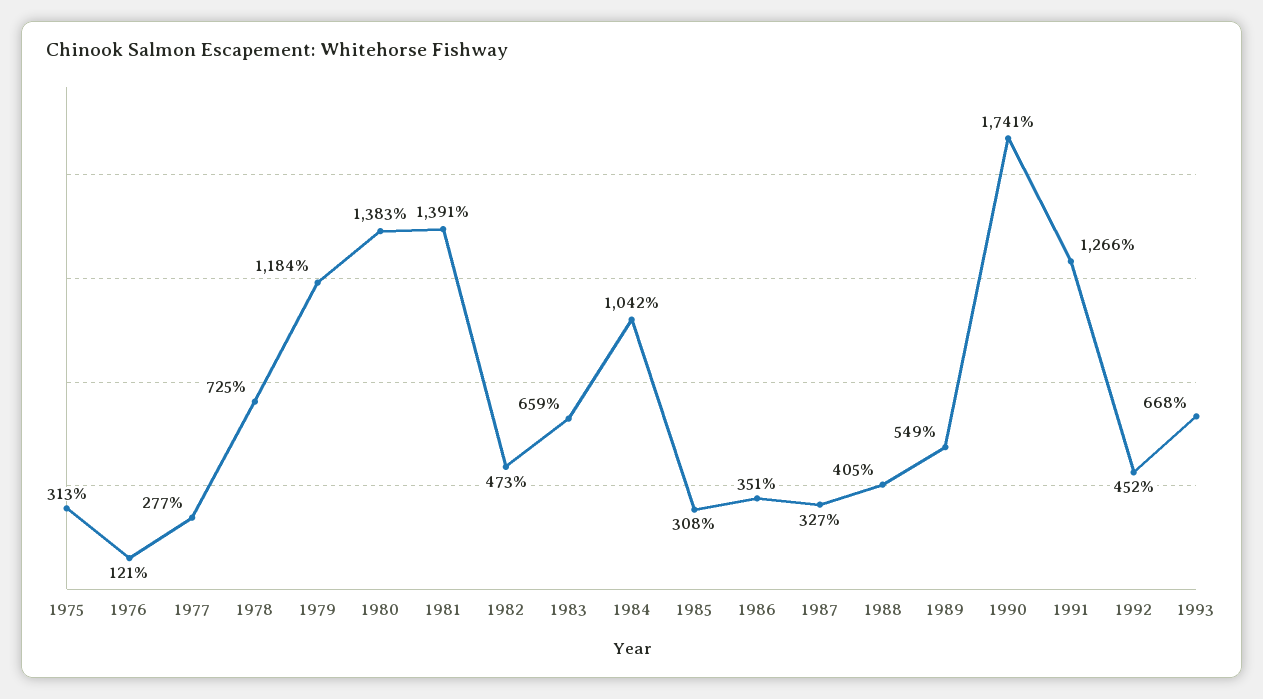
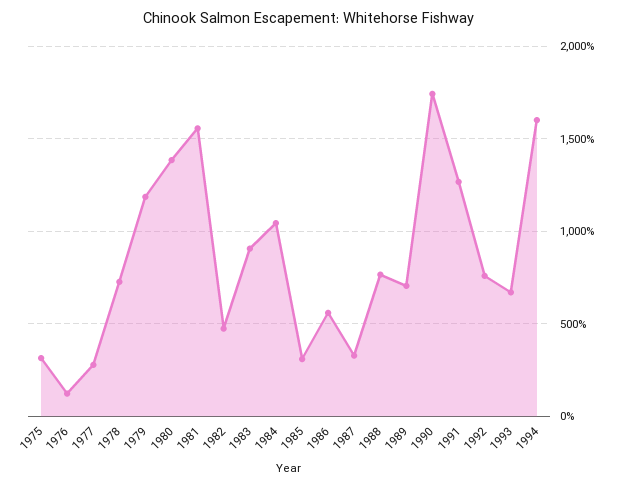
1981: 1391 -> 1550
1983: 659 -> 900
1986: 351 -> 550
1988: 405 -> 750
1989: 549 -> 700
1992: 452 -> 750
1994: none -> 1600

